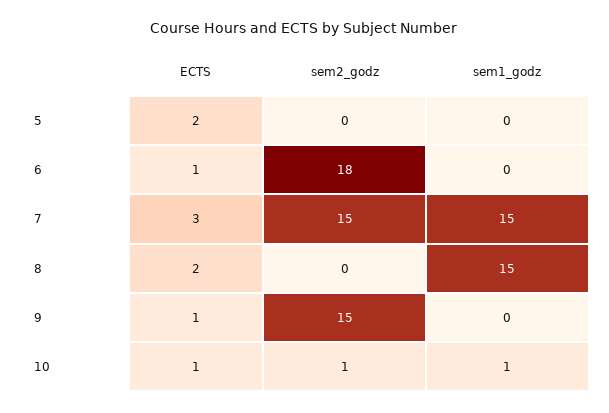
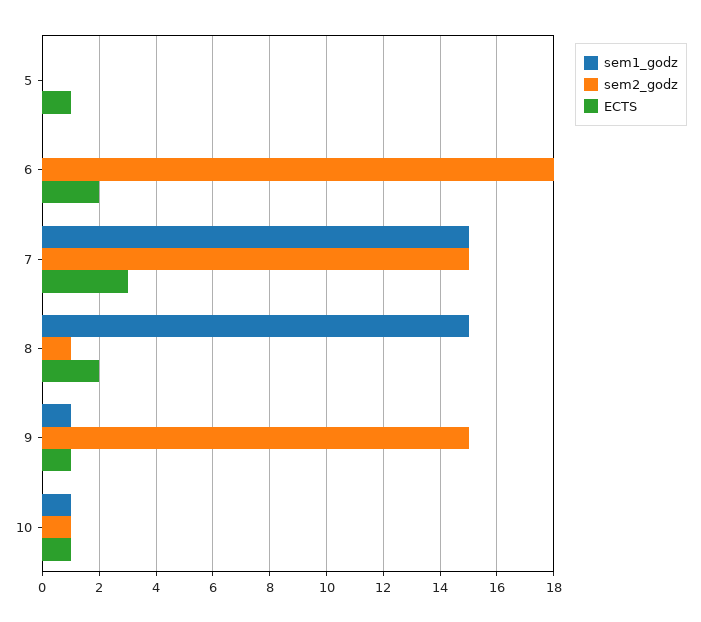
ECTS, 5: 2 -> 1
ECTS, 6: 1 -> 2
sem2_godz, 8: 0 -> 1
sem1_godz, 9: 0 -> 1

